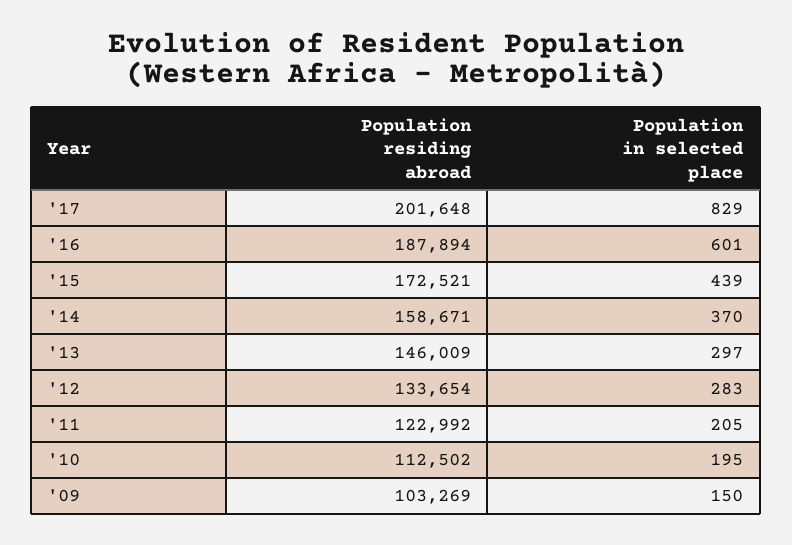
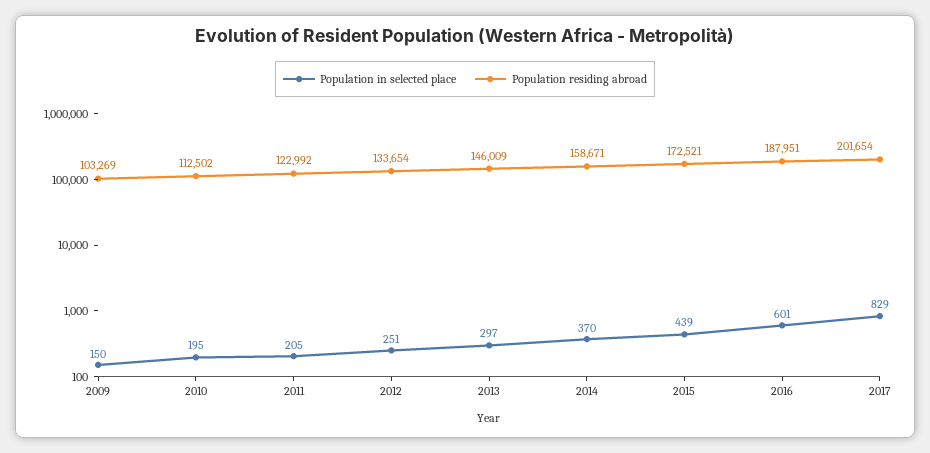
Population residing abroad, '17: 201648 -> 201654
Population residing abroad, '16: 187894 -> 187951
Population in selected place, '12: 283 -> 251

